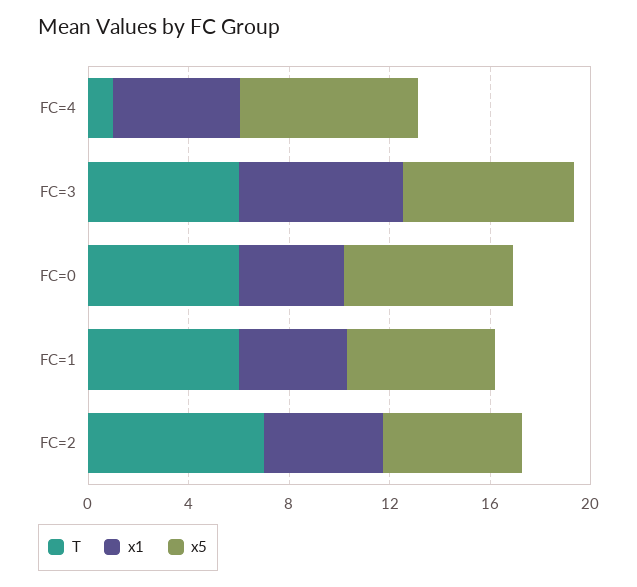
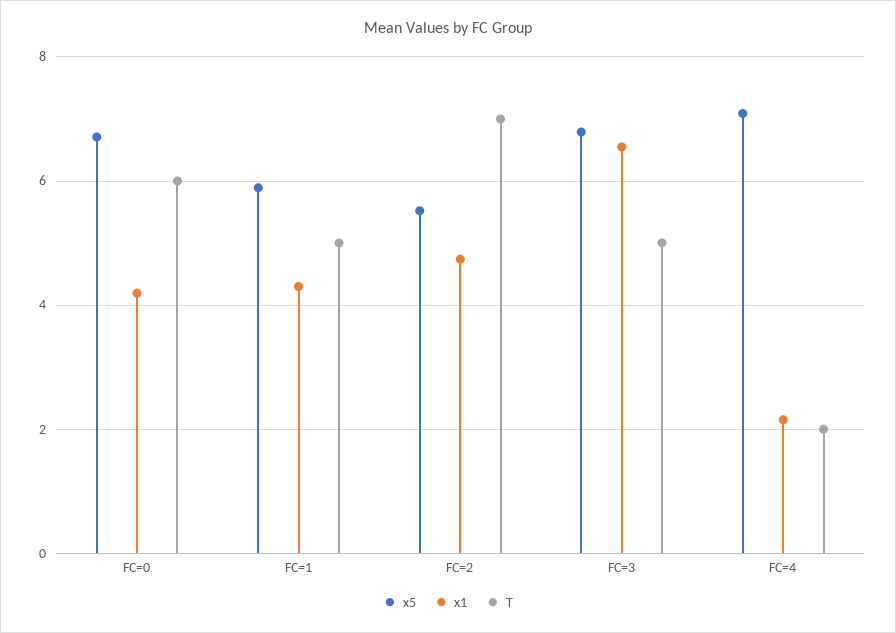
T, FC=4: 1 -> 2
x1, FC=4: 5 -> 2.2
T, FC=3: 6 -> 5
T, FC=1: 6 -> 5

